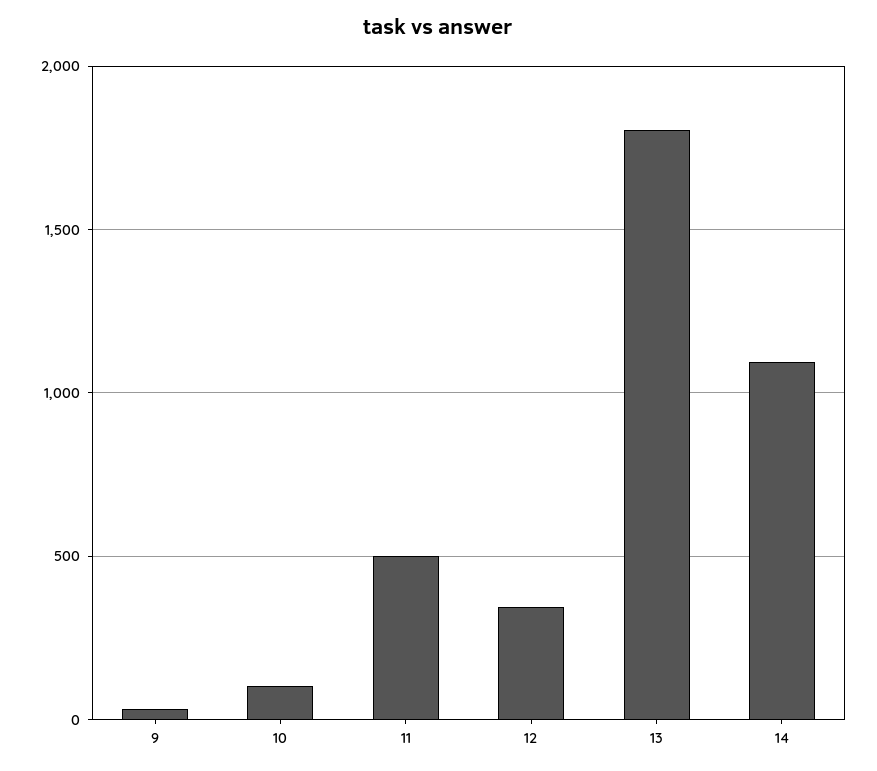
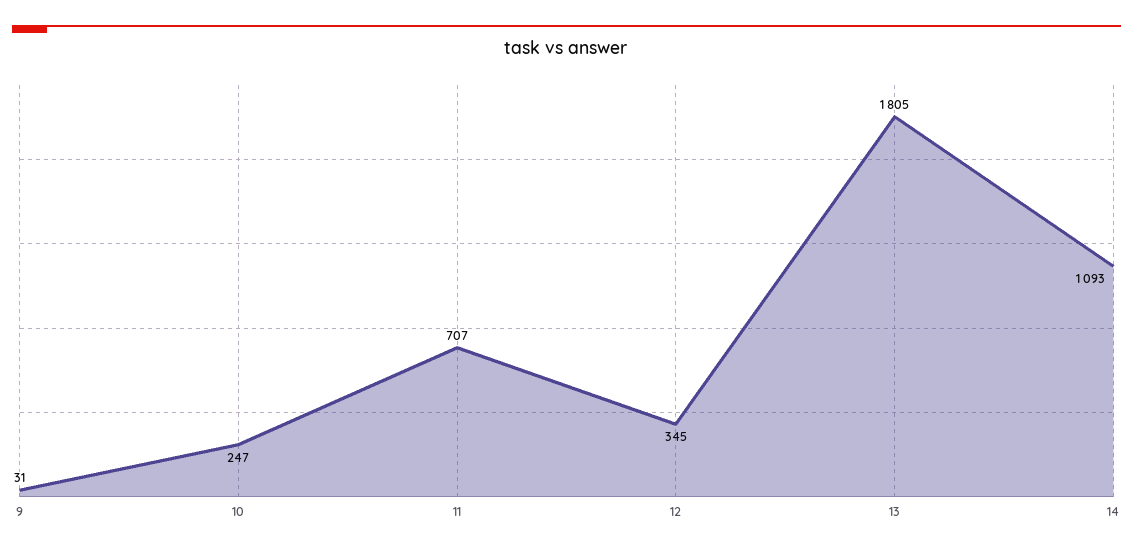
10: 100 -> 247
11: 500 -> 707

